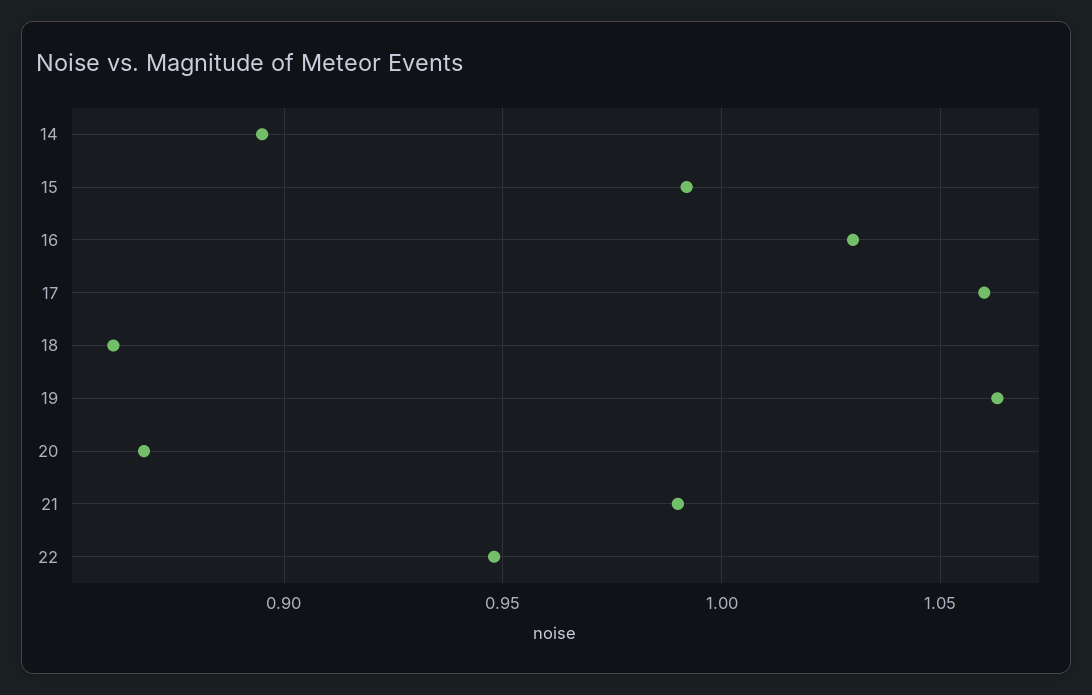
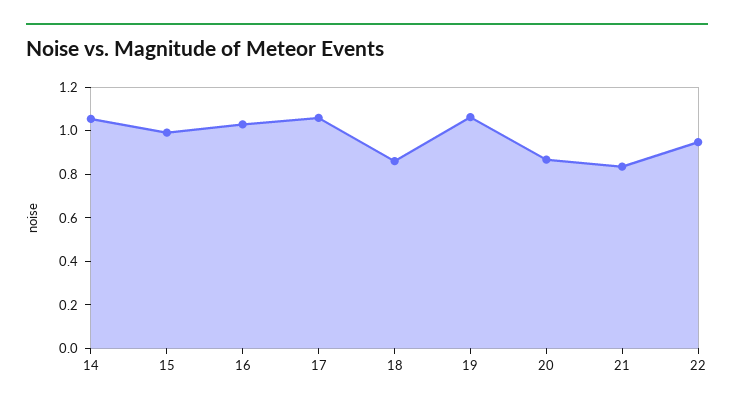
14: 0.895 -> 1.05
21: 0.99 -> 0.85

